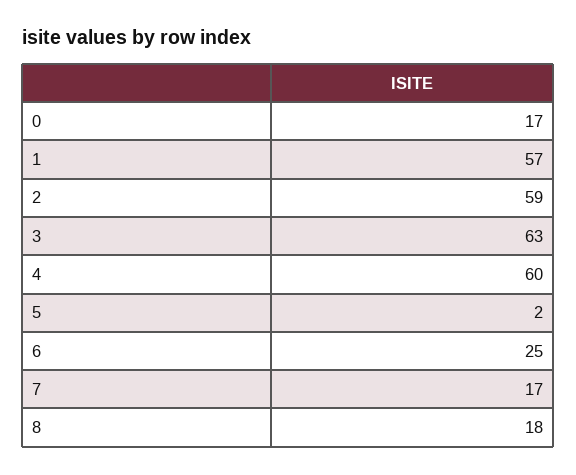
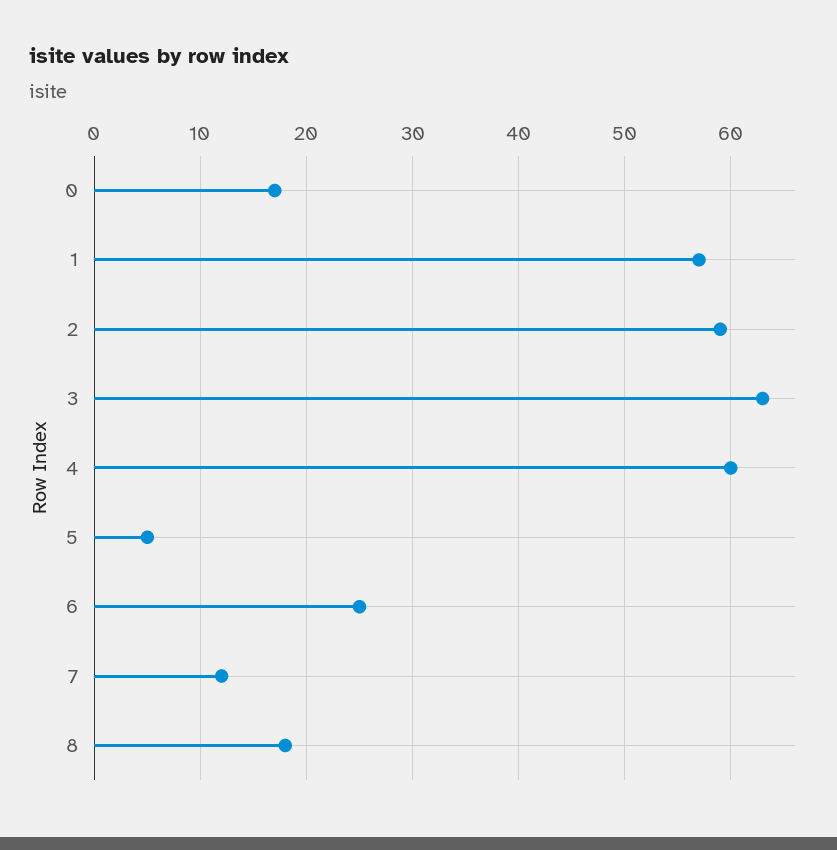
5: 2 -> 5
7: 17 -> 12

